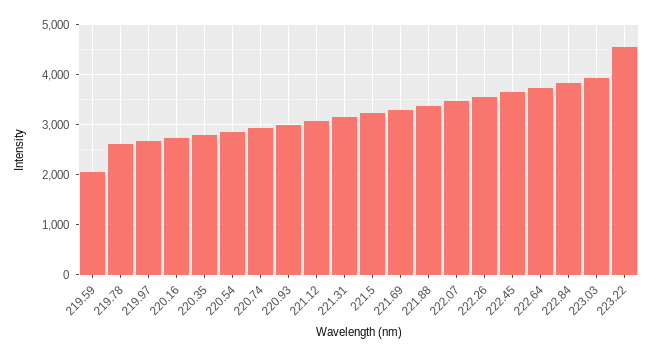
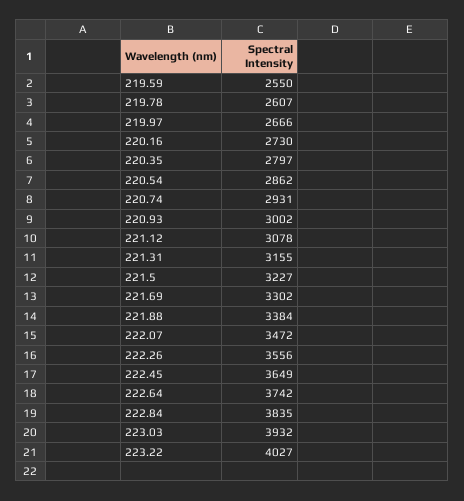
219.59: 2000 -> 2550
223.22: 4600 -> 4027

